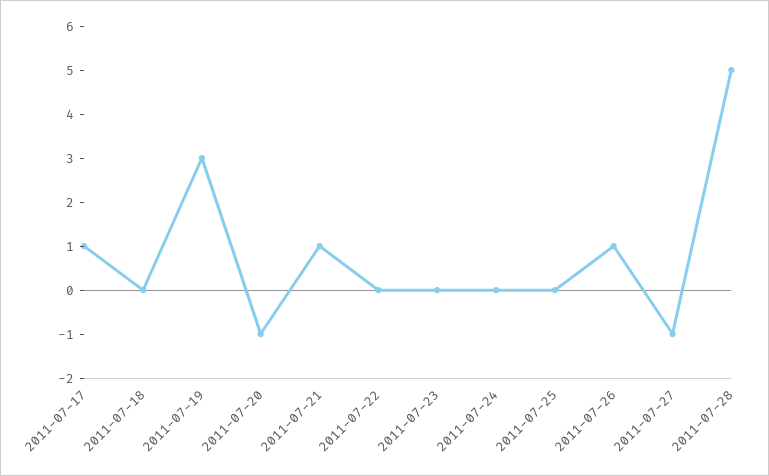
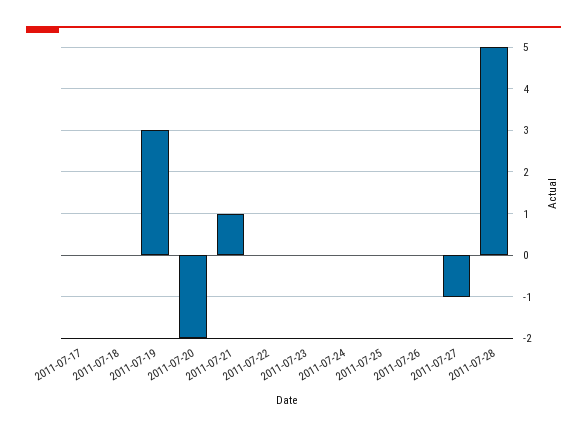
2011-07-17: 1 -> 0
2011-07-20: -1 -> -2
2011-07-26: 1 -> 0

